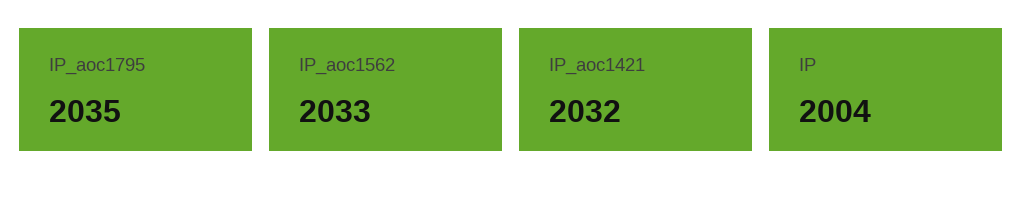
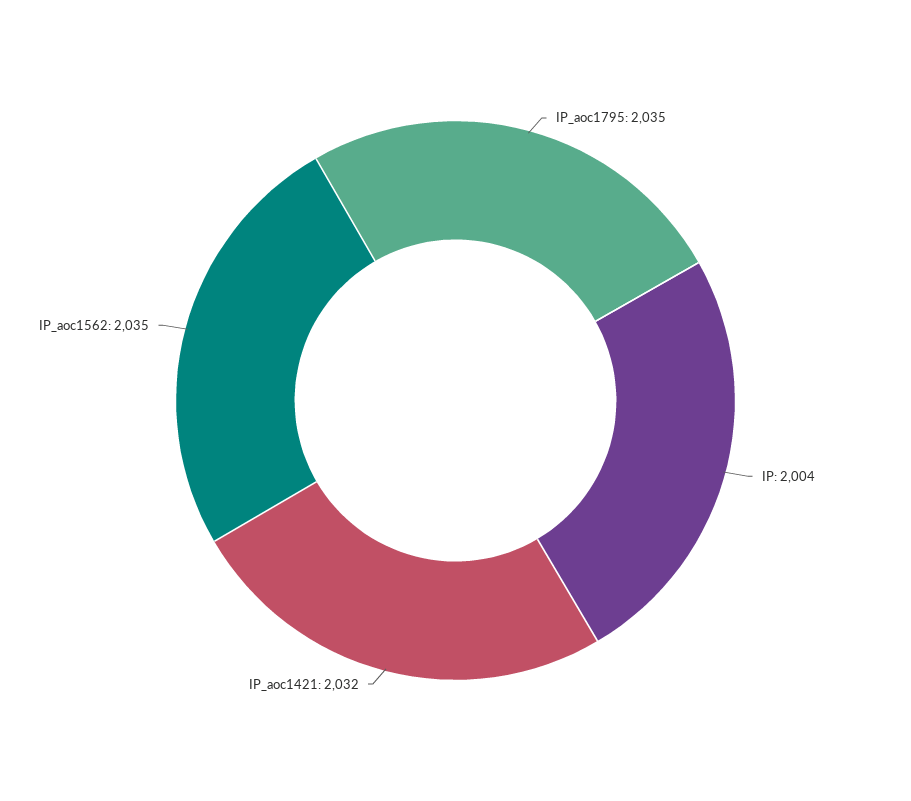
IP_aoc1562: 2033 -> 2035

